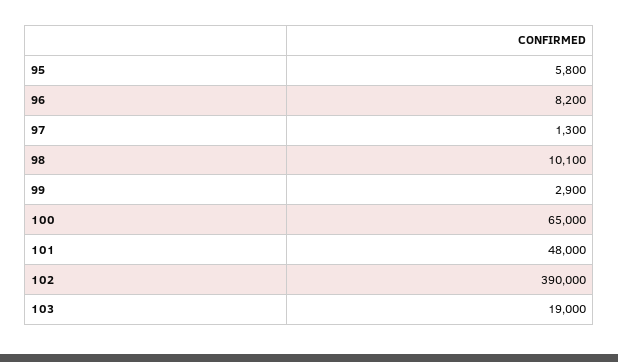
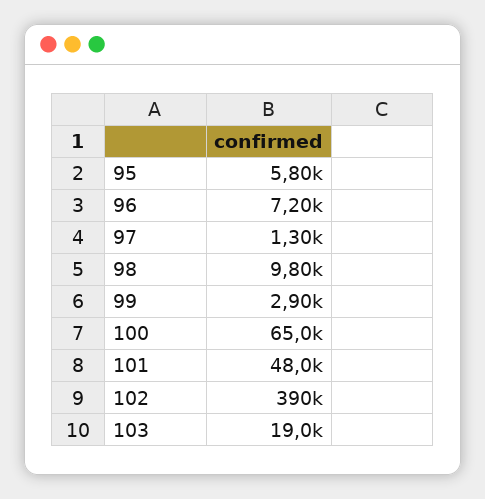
96: 8200 -> 7200
98: 10100 -> 9800

